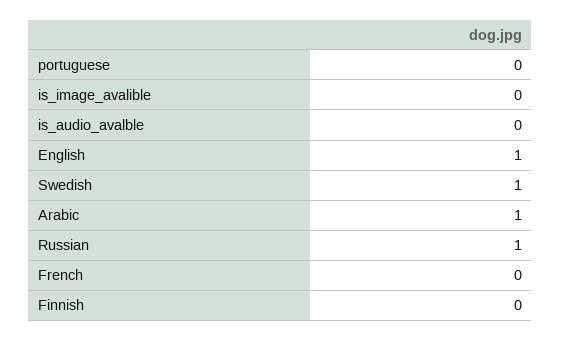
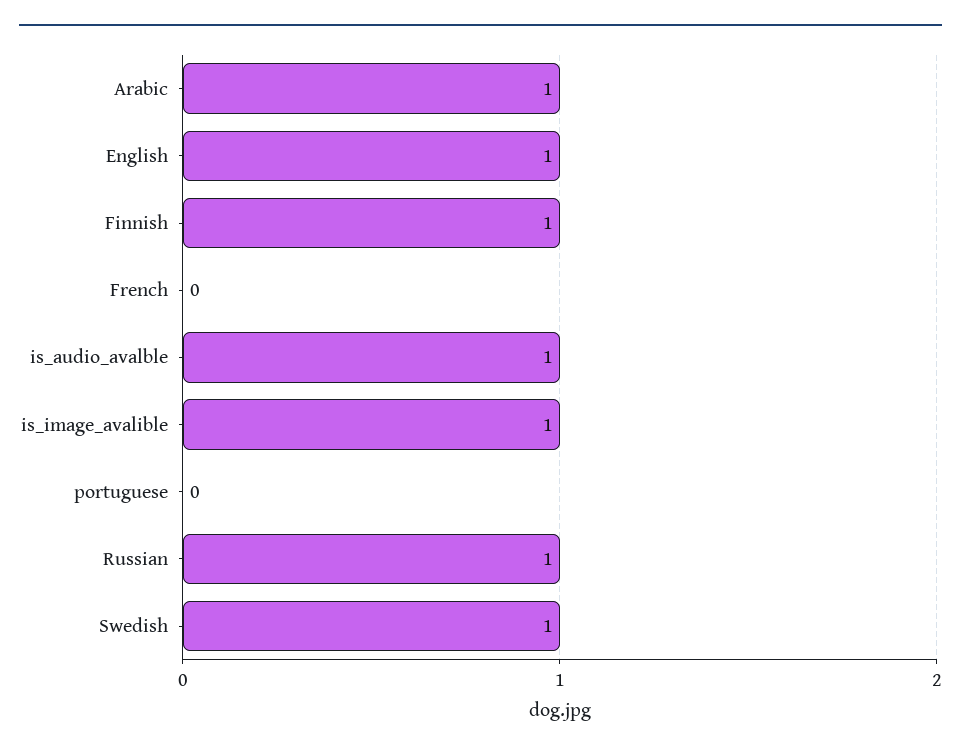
is_image_avalible: 0 -> 1
is_audio_avalble: 0 -> 1
Finnish: 0 -> 1

